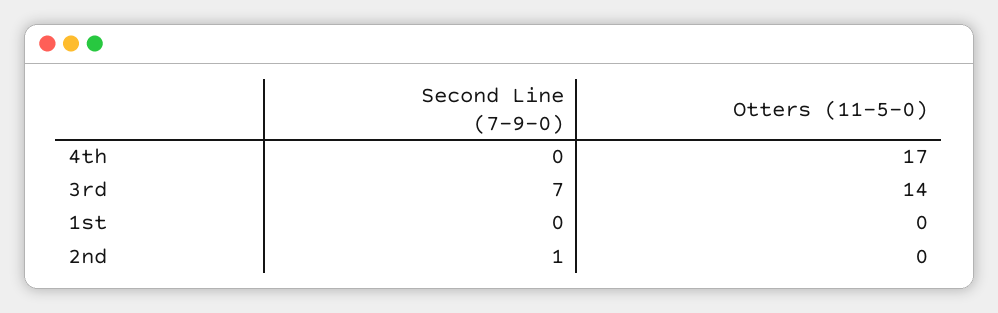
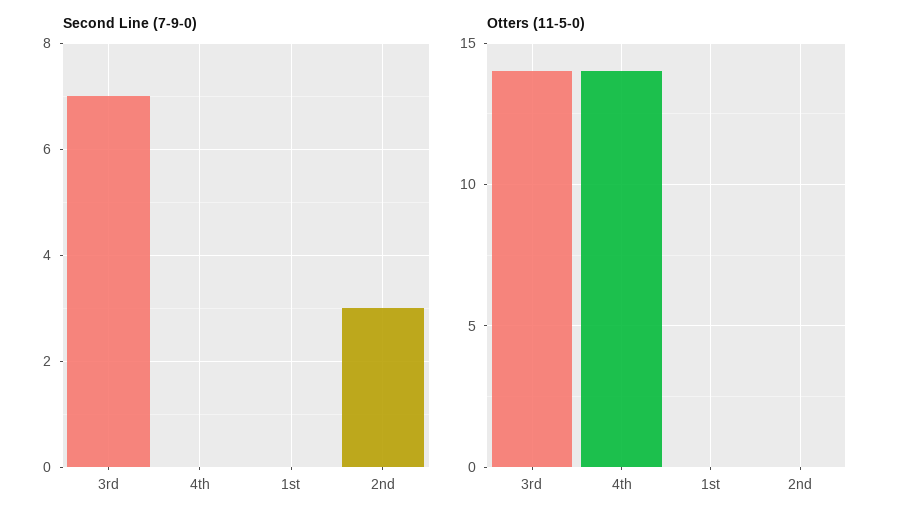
Otters (11-5-0), 4th: 17 -> 14
Second Line (7-9-0), 2nd: 1 -> 3

